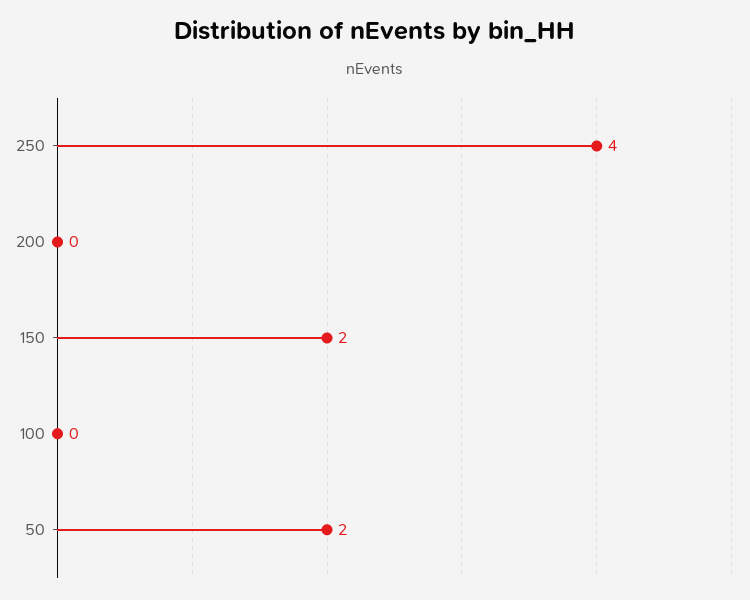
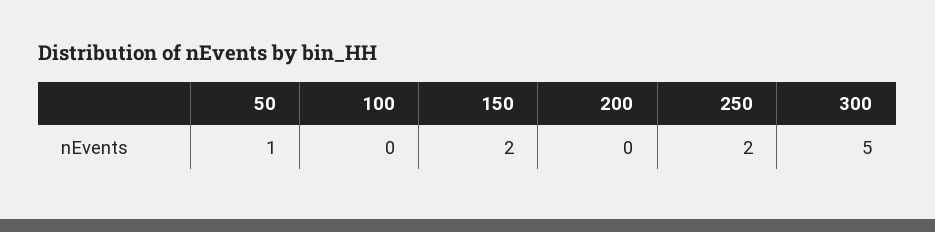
250: 4 -> 2
50: 2 -> 1
300: none -> 5

